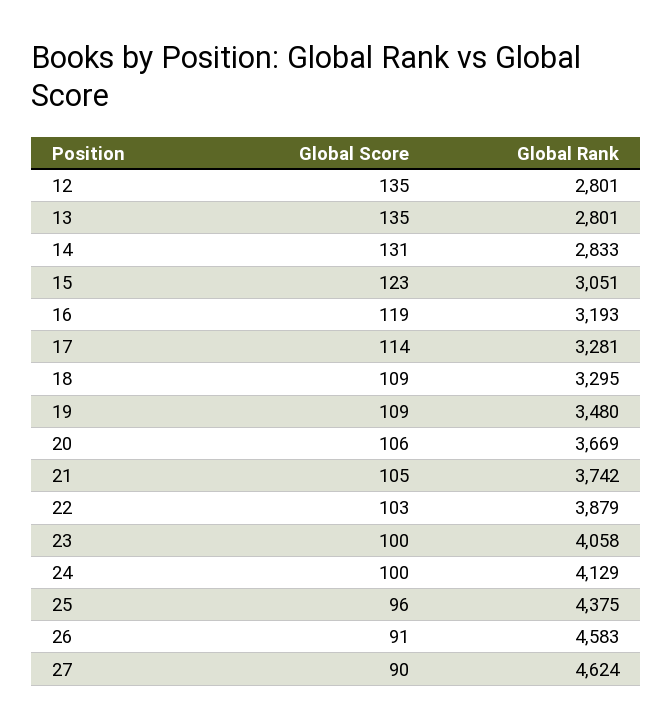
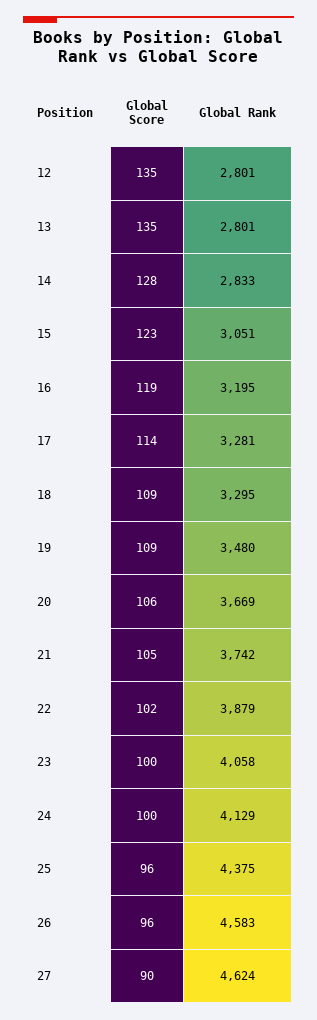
Global Score, 14: 131 -> 128
Global Rank, 16: 3193 -> 3195
Global Score, 22: 103 -> 102
Global Score, 26: 91 -> 96

